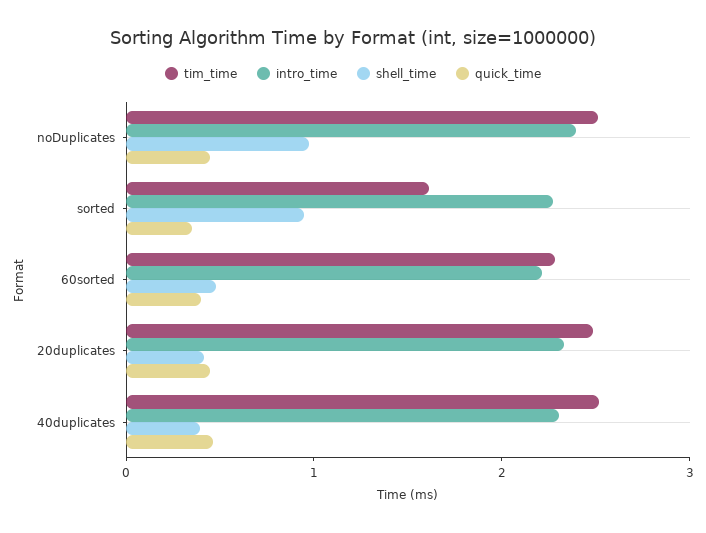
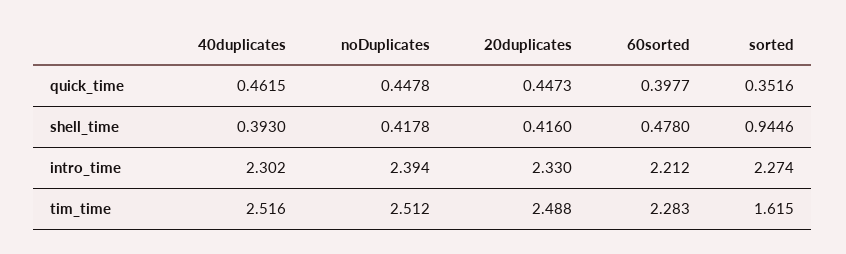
shell_time, noDuplicates: 1 -> 0.4178

